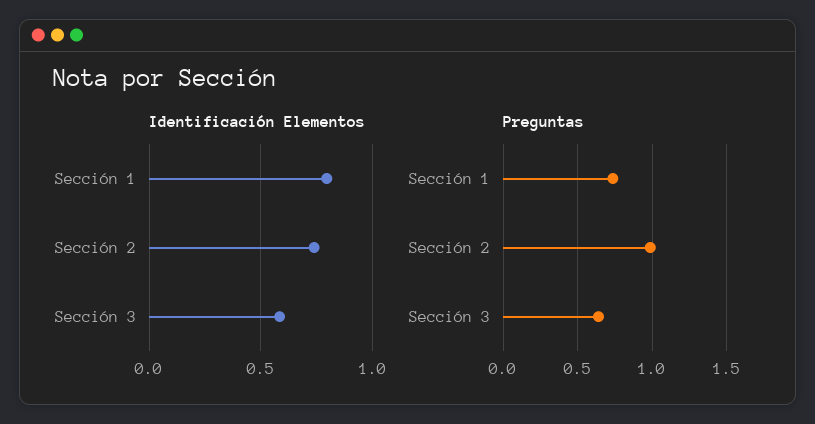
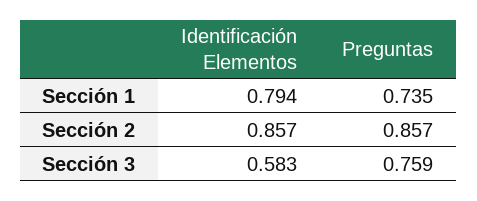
Identificación Elementos, Sección 2: 0.75 -> 0.857
Preguntas, Sección 2: 1 -> 0.857
Preguntas, Sección 3: 0.65 -> 0.759

